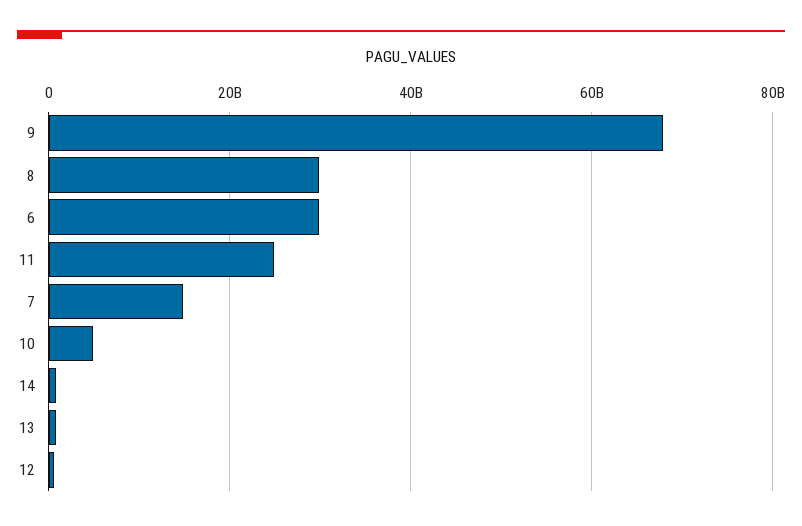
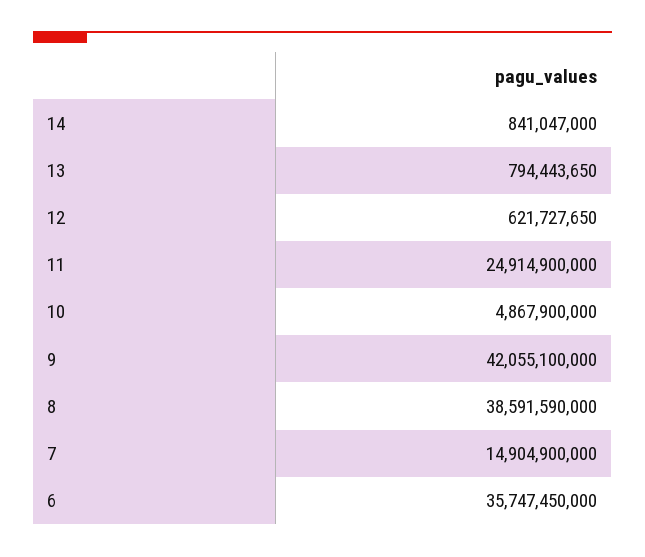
9: 68000000000 -> 42055100000
8: 30000000000 -> 38591590000
6: 30000000000 -> 35747450000

